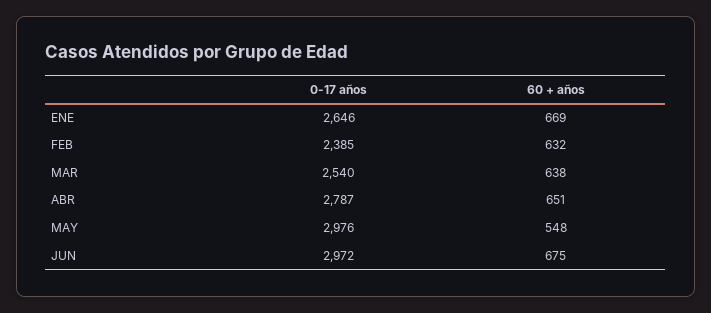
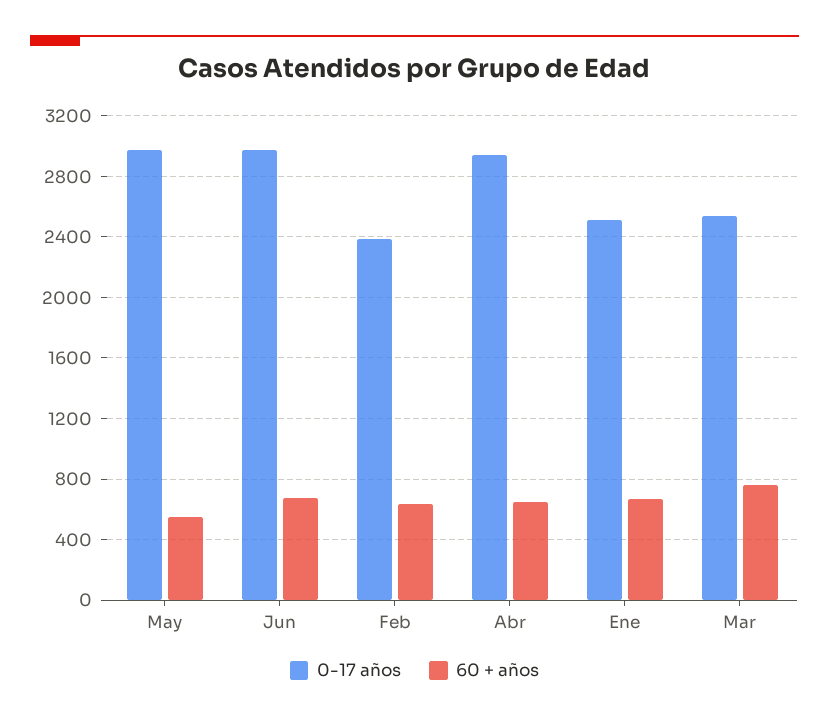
0-17 años, ENE: 2646 -> 2500
60 + años, MAR: 638 -> 750
0-17 años, ABR: 2787 -> 2950

